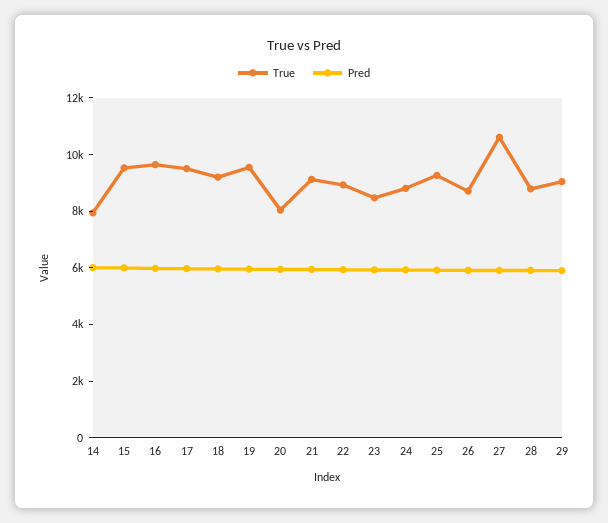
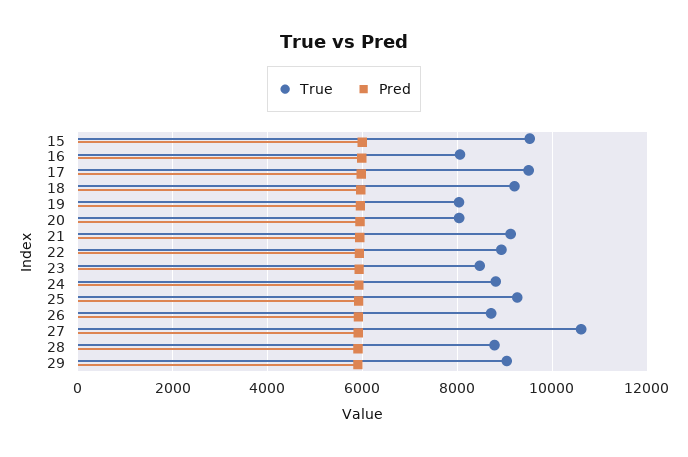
True, 14: 8000 -> none
Pred, 14: 6000 -> none
True, 16: 9500 -> 8000
True, 19: 9500 -> 8000

